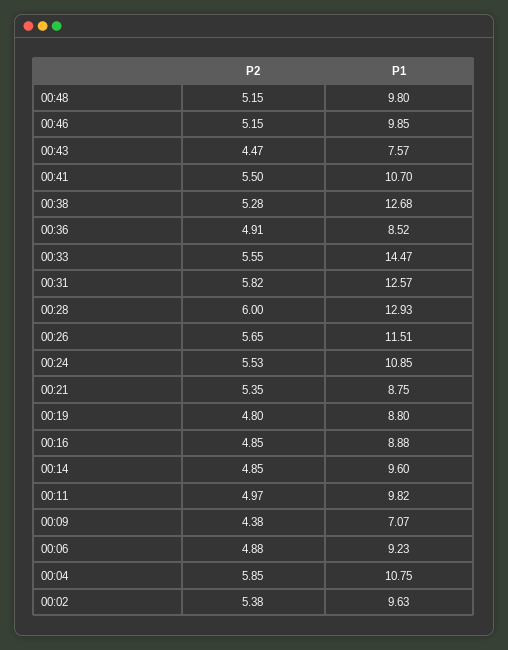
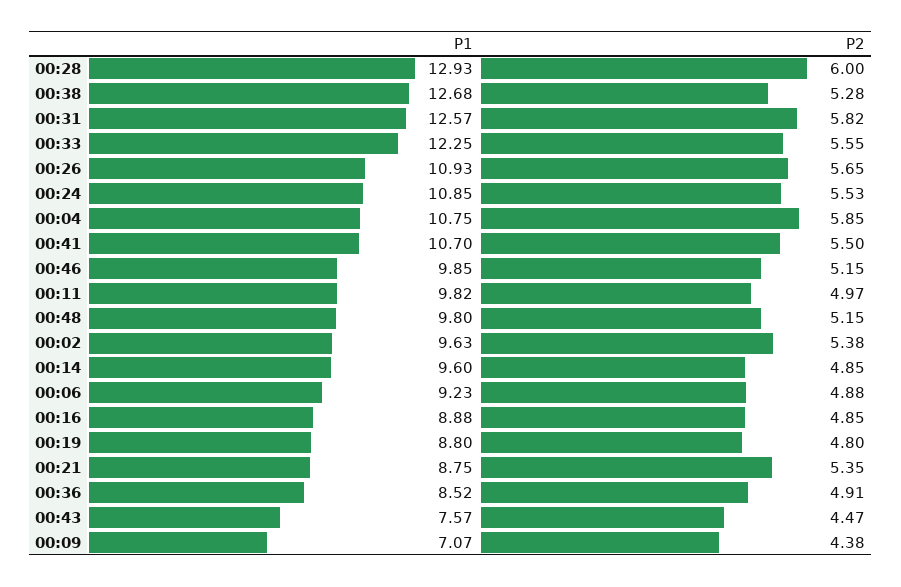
P1, 00:33: 14.47 -> 12.25
P1, 00:26: 11.51 -> 10.93

